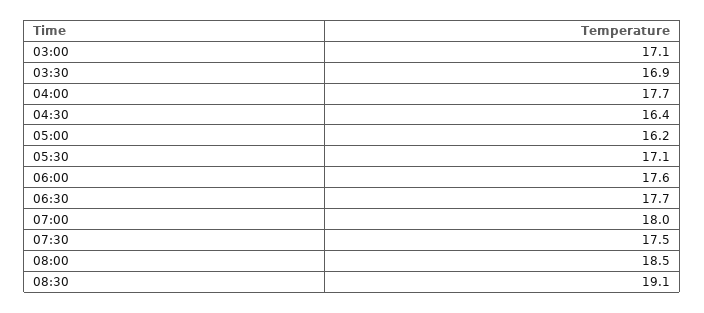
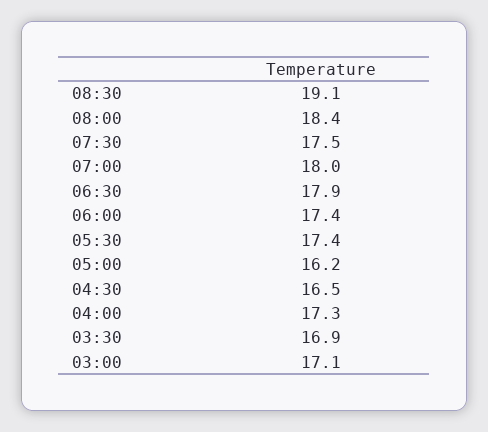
04:00: 17.7 -> 17.3
04:30: 16.4 -> 16.5
05:30: 17.1 -> 17.4
06:00: 17.6 -> 17.4
06:30: 17.7 -> 17.9
08:00: 18.5 -> 18.4

